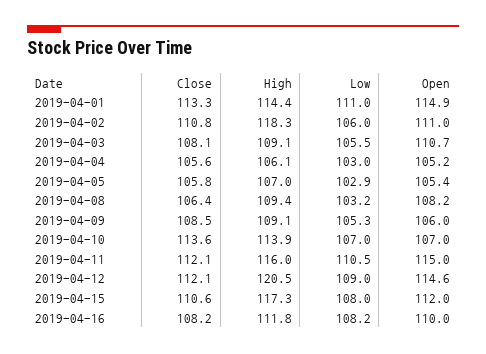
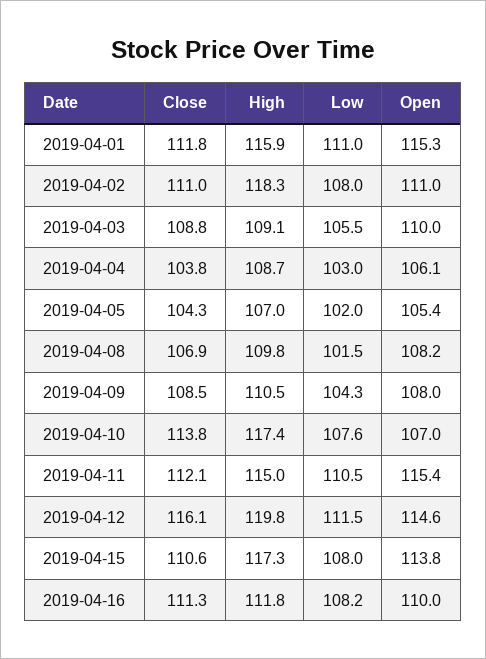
Close, 2019-04-01: 113.3 -> 111.8
High, 2019-04-01: 114.4 -> 115.9
Open, 2019-04-01: 114.9 -> 115.3
Close, 2019-04-02: 110.8 -> 111
Low, 2019-04-02: 106 -> 108
Close, 2019-04-03: 108.1 -> 108.8
Open, 2019-04-03: 110.7 -> 110
Close, 2019-04-04: 105.6 -> 103.8
High, 2019-04-04: 106.1 -> 108.7
Open, 2019-04-04: 105.2 -> 106.1
Close, 2019-04-05: 105.8 -> 104.3
Low, 2019-04-05: 102.9 -> 102
Close, 2019-04-08: 106.4 -> 106.9
High, 2019-04-08: 109.4 -> 109.8
Low, 2019-04-08: 103.2 -> 101.5
High, 2019-04-09: 109.1 -> 110.5
Low, 2019-04-09: 105.3 -> 104.3
Open, 2019-04-09: 106 -> 108
Close, 2019-04-10: 113.6 -> 113.8
High, 2019-04-10: 113.9 -> 117.4
Low, 2019-04-10: 107 -> 107.6
High, 2019-04-11: 116 -> 115
Open, 2019-04-11: 115 -> 115.4
Close, 2019-04-12: 112.1 -> 116.1
High, 2019-04-12: 120.5 -> 119.8
Low, 2019-04-12: 109 -> 111.5
Open, 2019-04-15: 112 -> 113.8
Close, 2019-04-16: 108.2 -> 111.3

